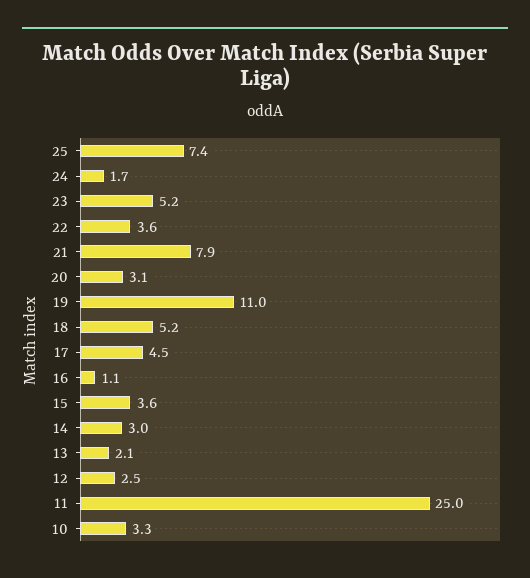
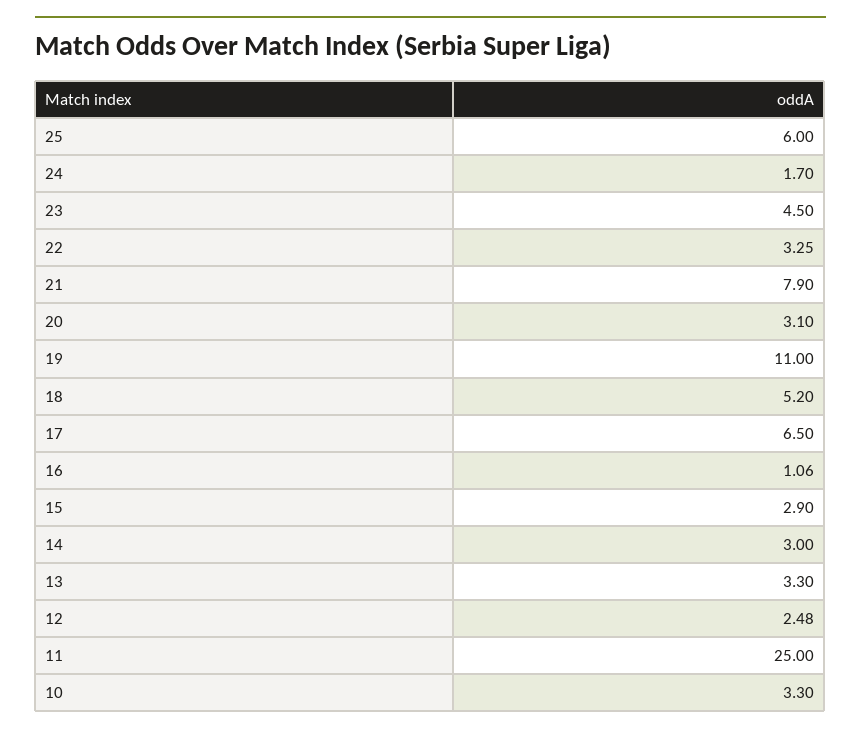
25: 7.4 -> 6
23: 5.2 -> 4.5
22: 3.6 -> 3.25
17: 4.5 -> 6.5
15: 3.6 -> 2.9
13: 2.1 -> 3.3

